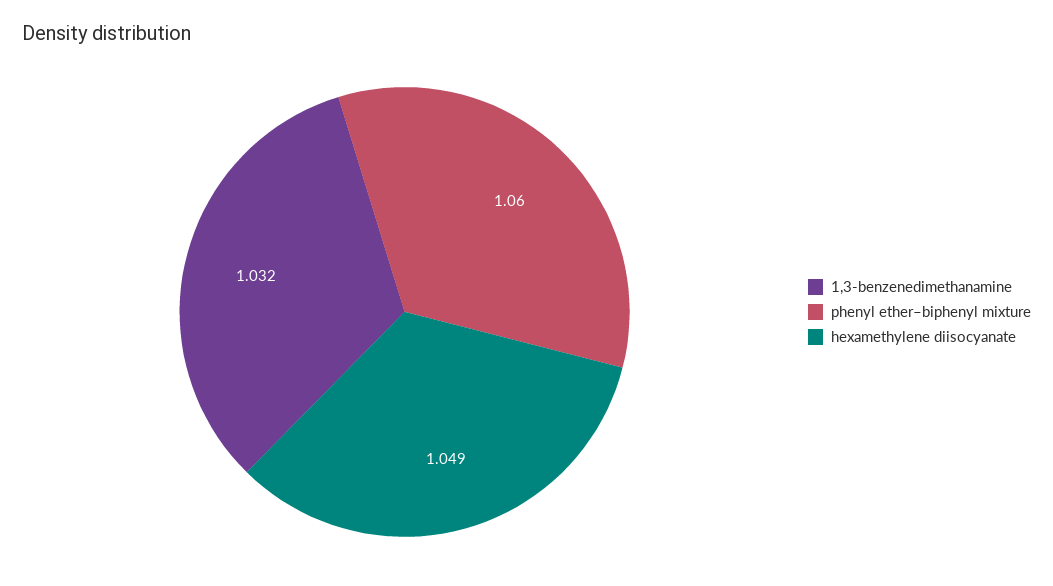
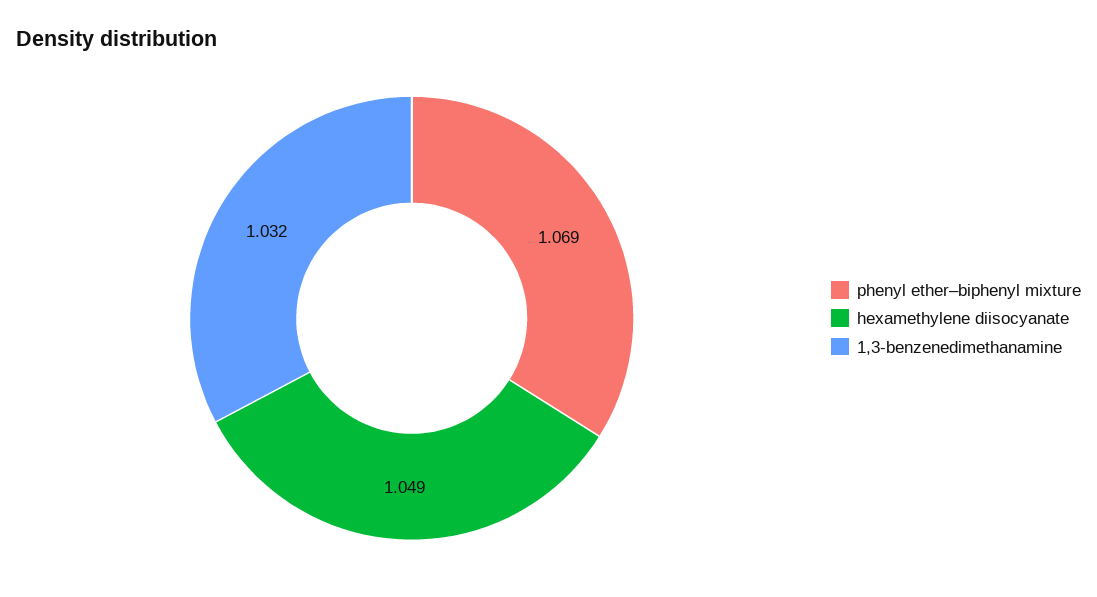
phenyl ether–biphenyl mixture: 1.06 -> 1.069

